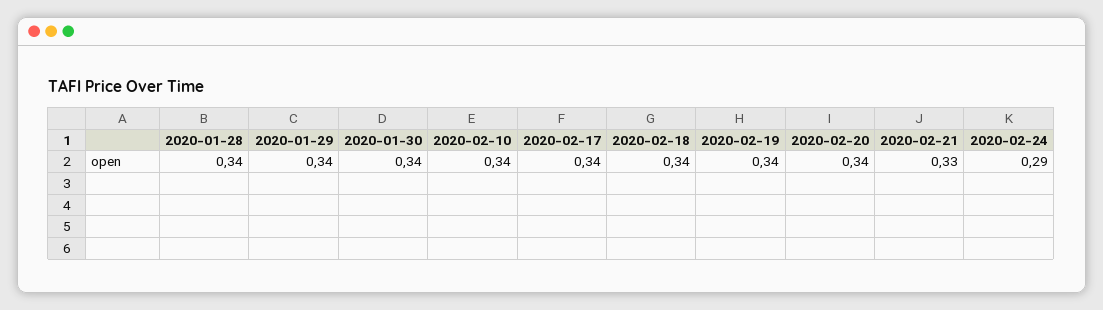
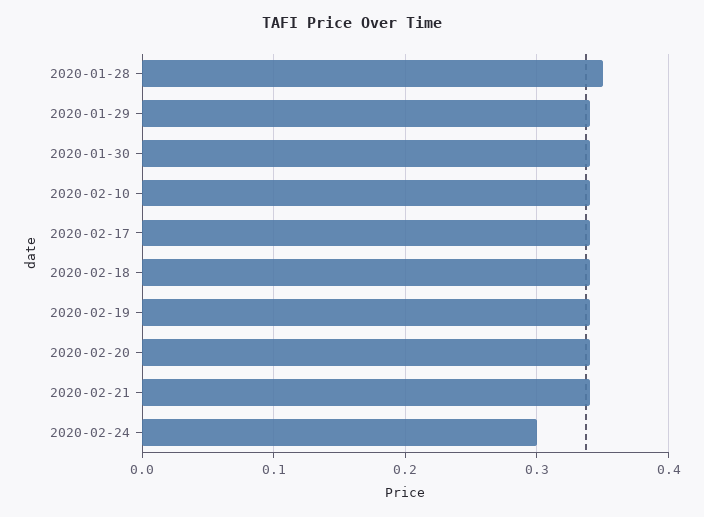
2020-01-28: 0.34 -> 0.35
2020-02-21: 0.33 -> 0.34
2020-02-24: 0.29 -> 0.3

